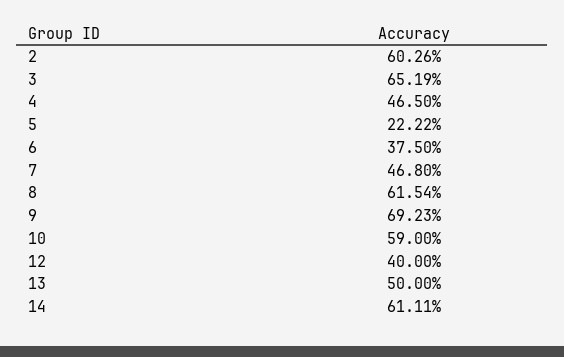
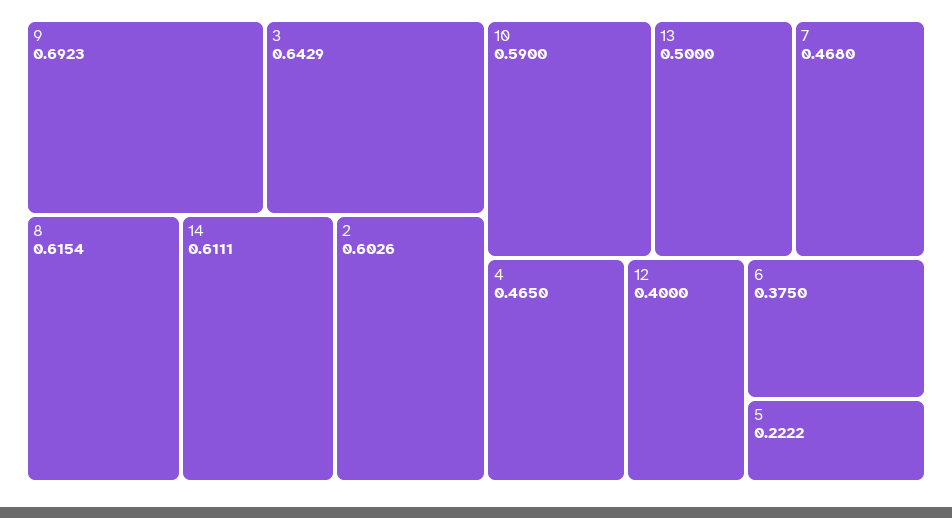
3: 0.6519 -> 0.6429

